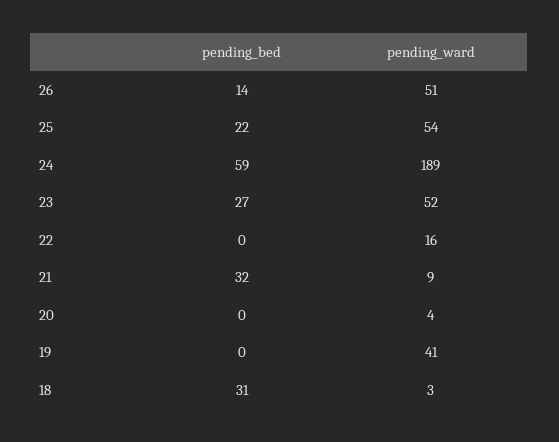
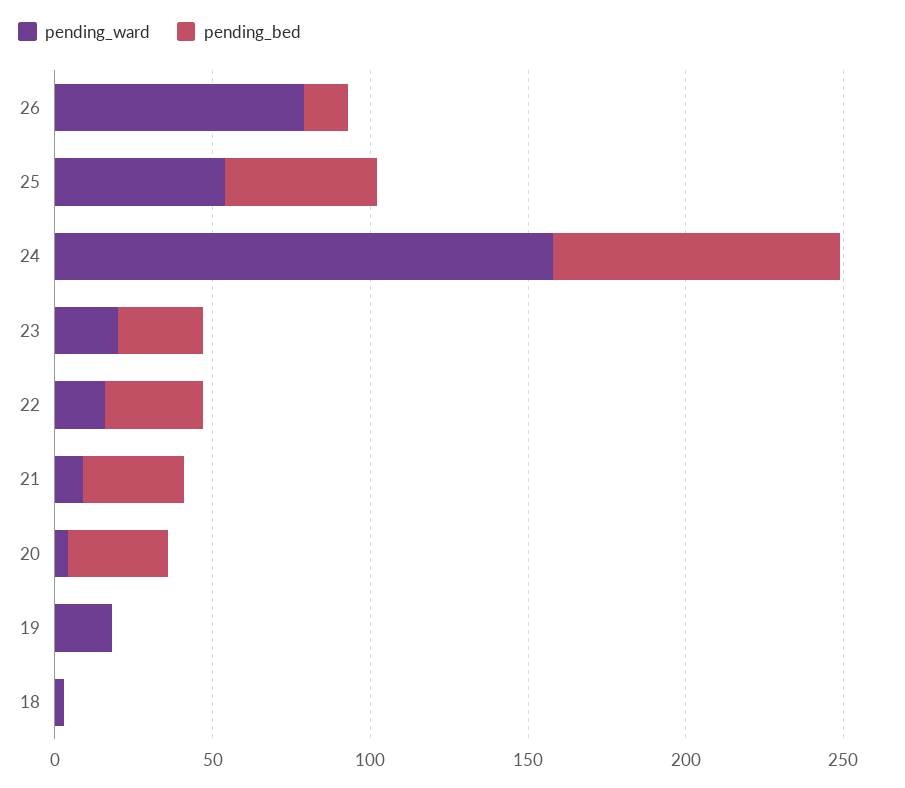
pending_ward, 26: 51 -> 80
pending_bed, 25: 22 -> 50
pending_bed, 24: 59 -> 90
pending_ward, 24: 189 -> 160
pending_ward, 23: 52 -> 20
pending_bed, 22: 0 -> 30
pending_bed, 20: 0 -> 30
pending_ward, 19: 41 -> 20
pending_bed, 18: 31 -> 0

